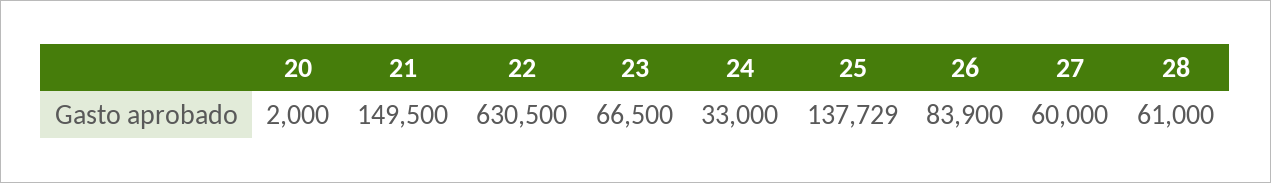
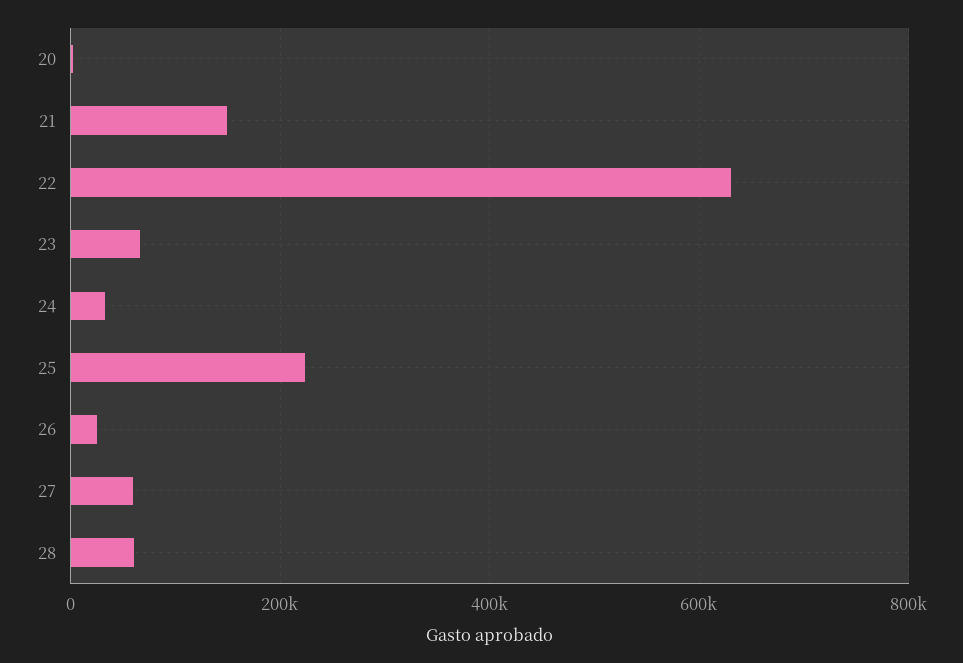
25: 137729 -> 220000
26: 83900 -> 20000

